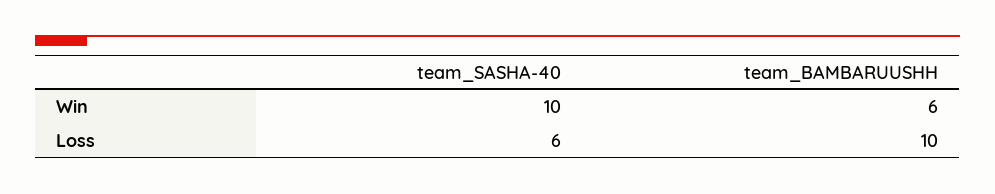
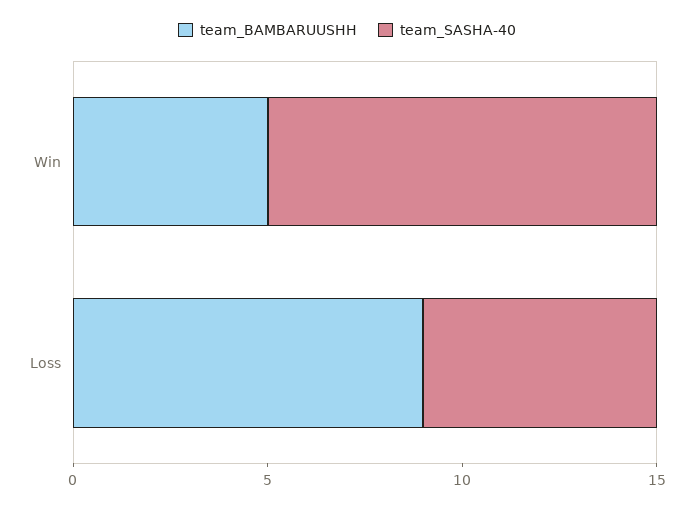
team_BAMBARUUSHH, Win: 6 -> 5
team_BAMBARUUSHH, Loss: 10 -> 9

